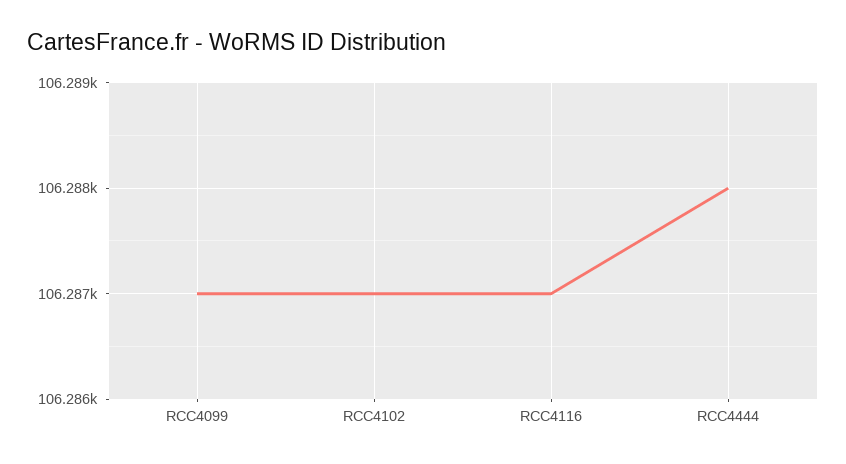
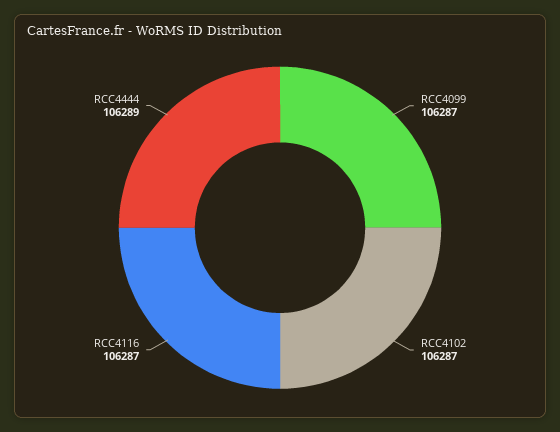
RCC4444: 106288 -> 106289

